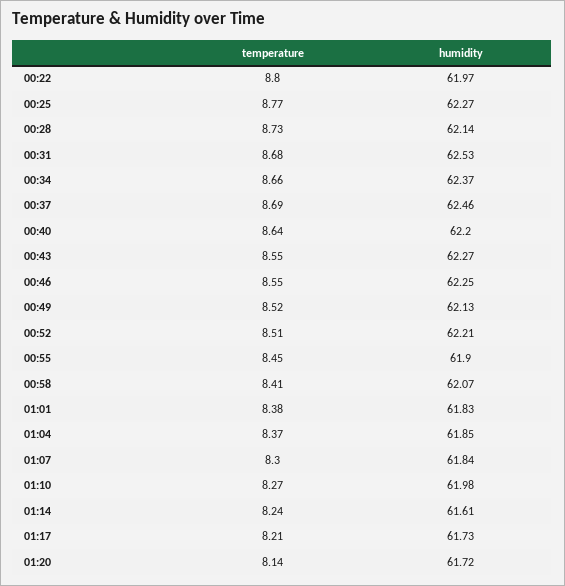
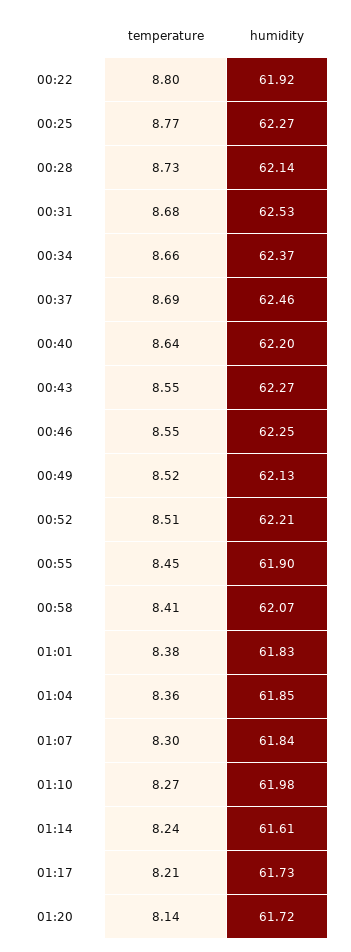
humidity, 00:22: 61.97 -> 61.92
temperature, 01:04: 8.37 -> 8.36

